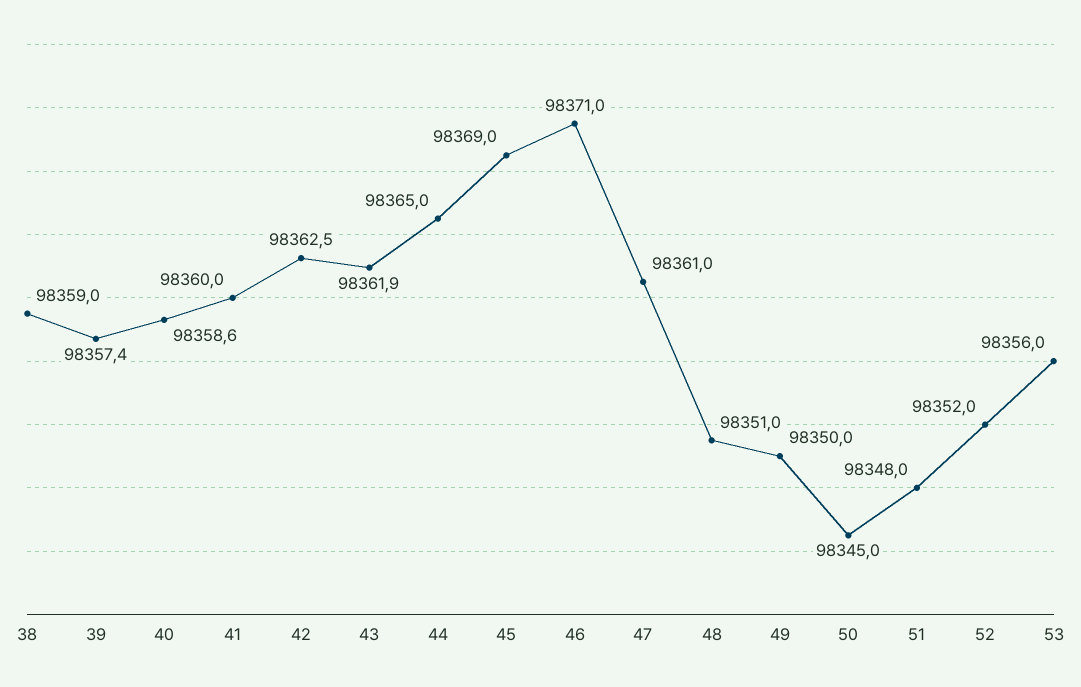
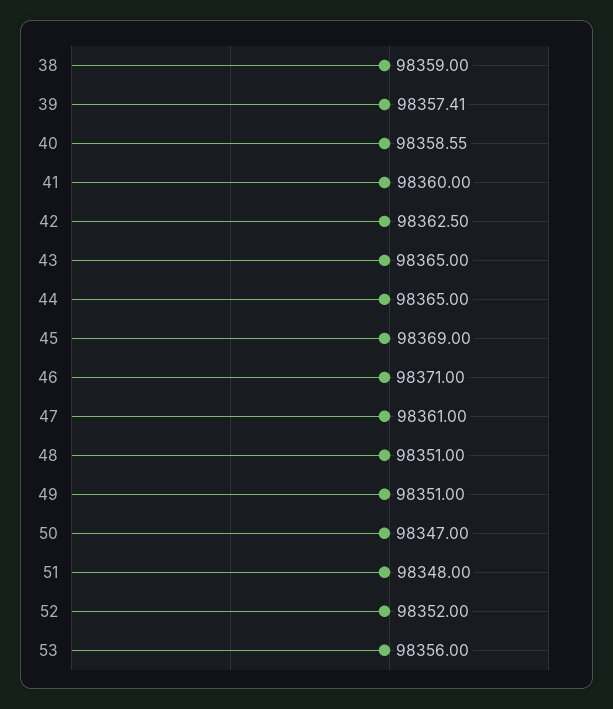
43: 98361.9 -> 98365
49: 98350 -> 98351
50: 98345 -> 98347

